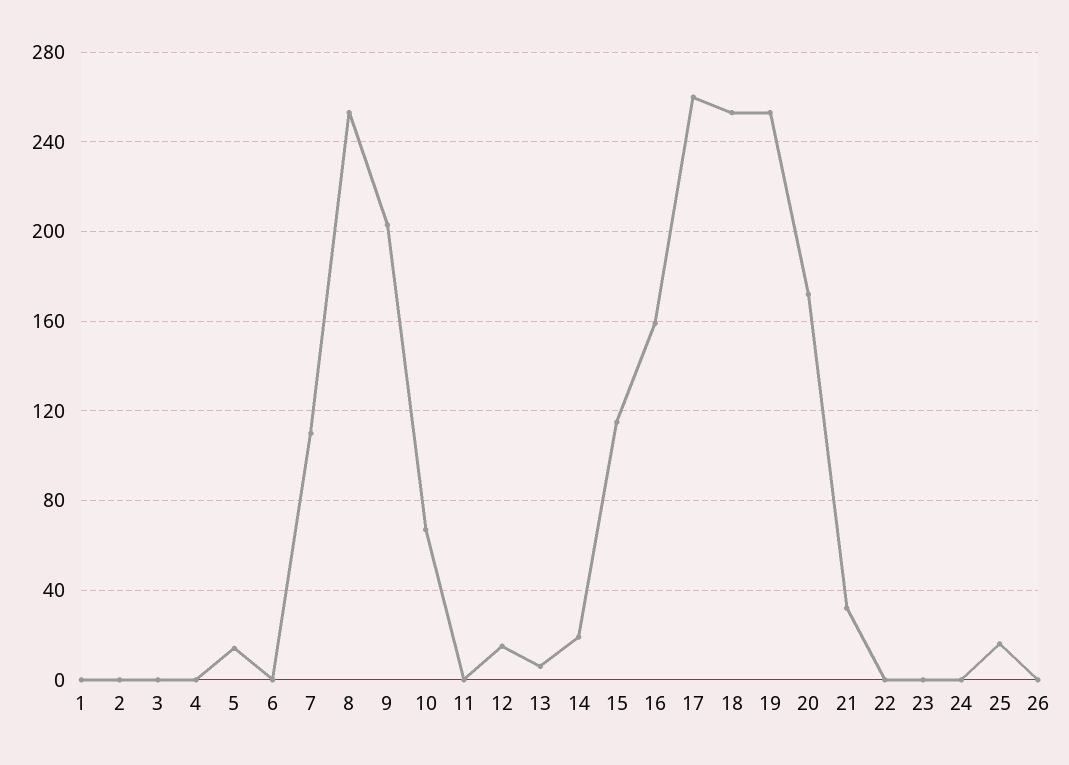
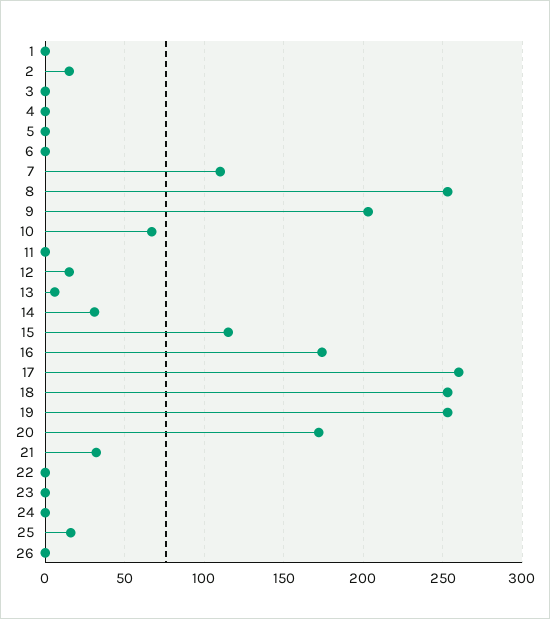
2: 0 -> 15
5: 15 -> 0
14: 20 -> 30
16: 160 -> 175

